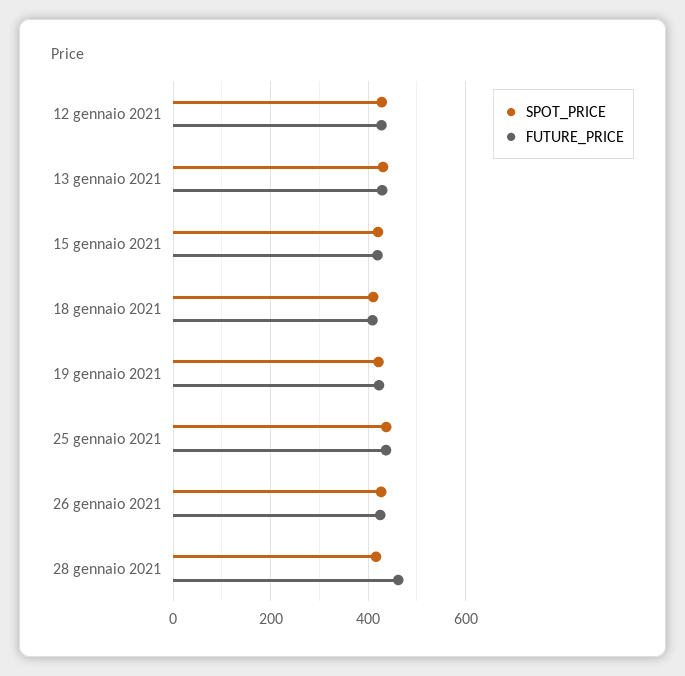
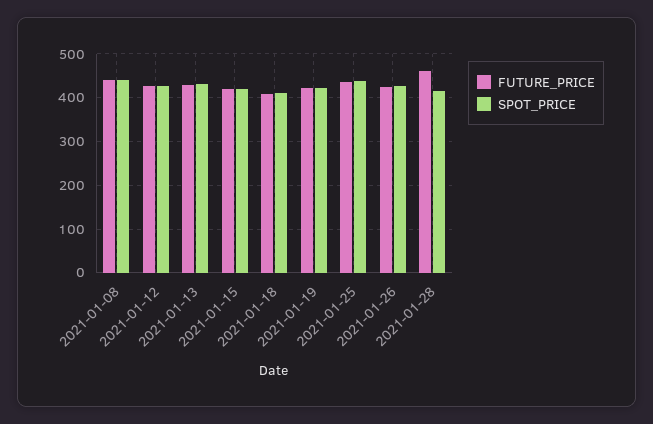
FUTURE_PRICE, 2021-01-08: none -> 440
SPOT_PRICE, 2021-01-08: none -> 440

